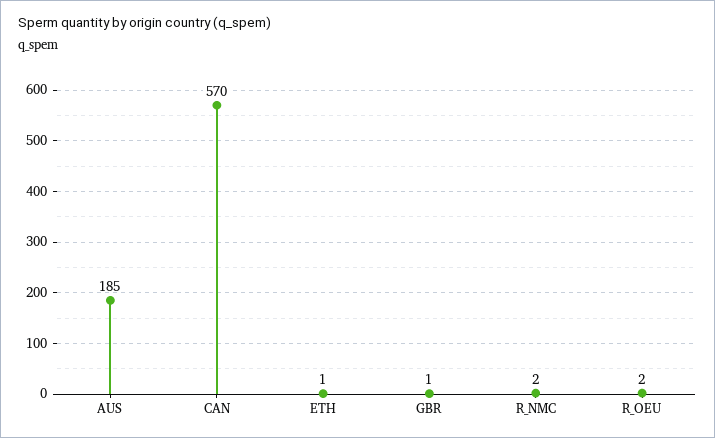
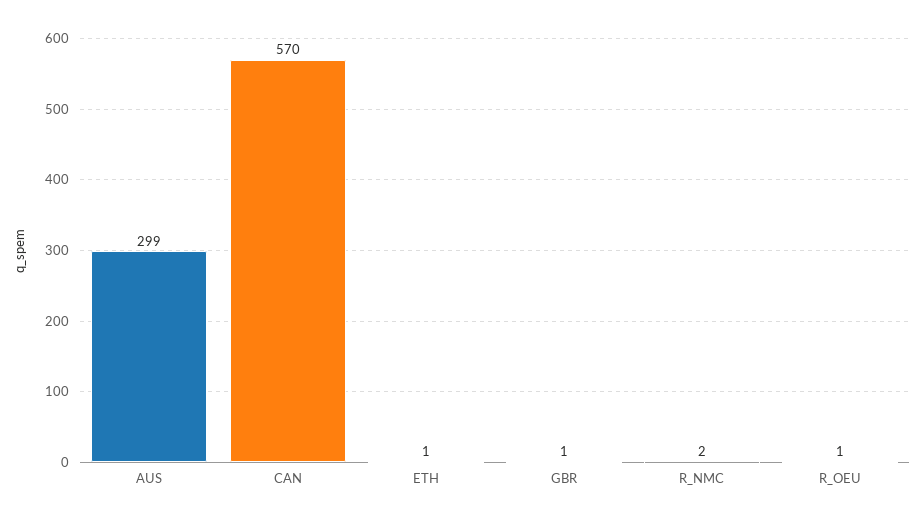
AUS: 185 -> 299
R_OEU: 2 -> 1

